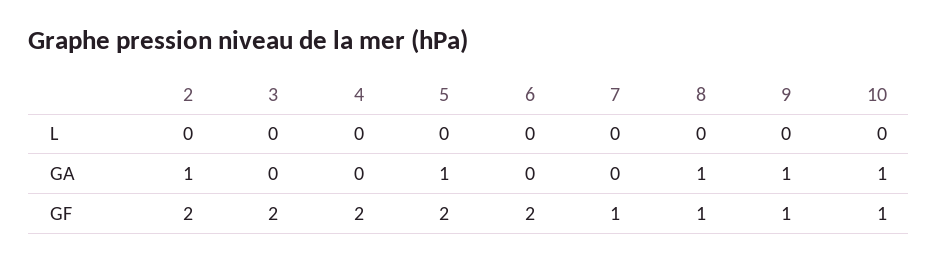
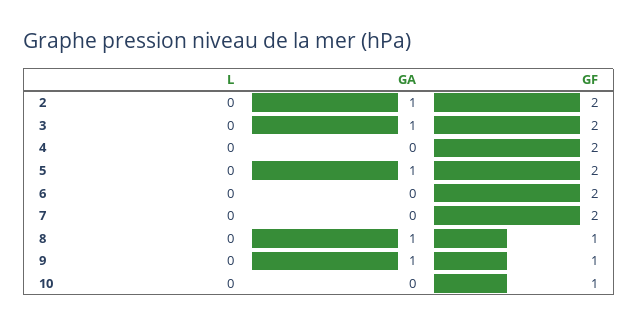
3, GA: 0 -> 1
10, GA: 1 -> 0
7, GF: 1 -> 2

